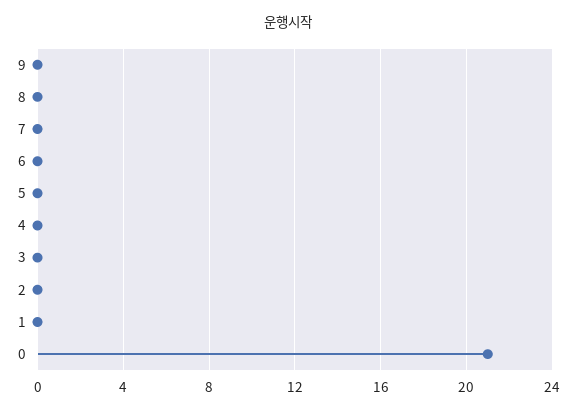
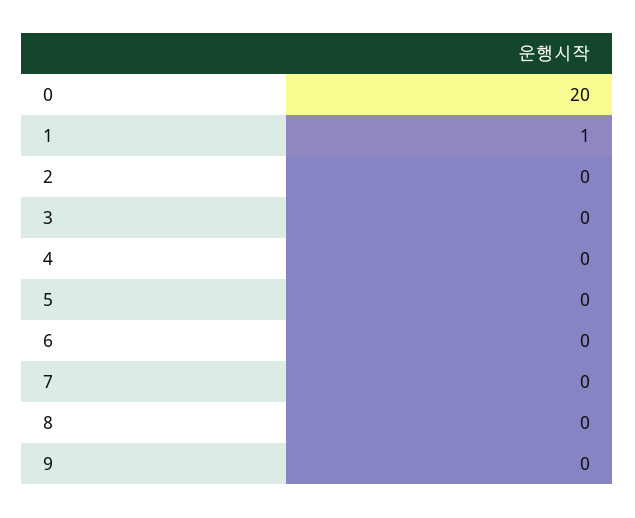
1: 0 -> 1
0: 21 -> 20

